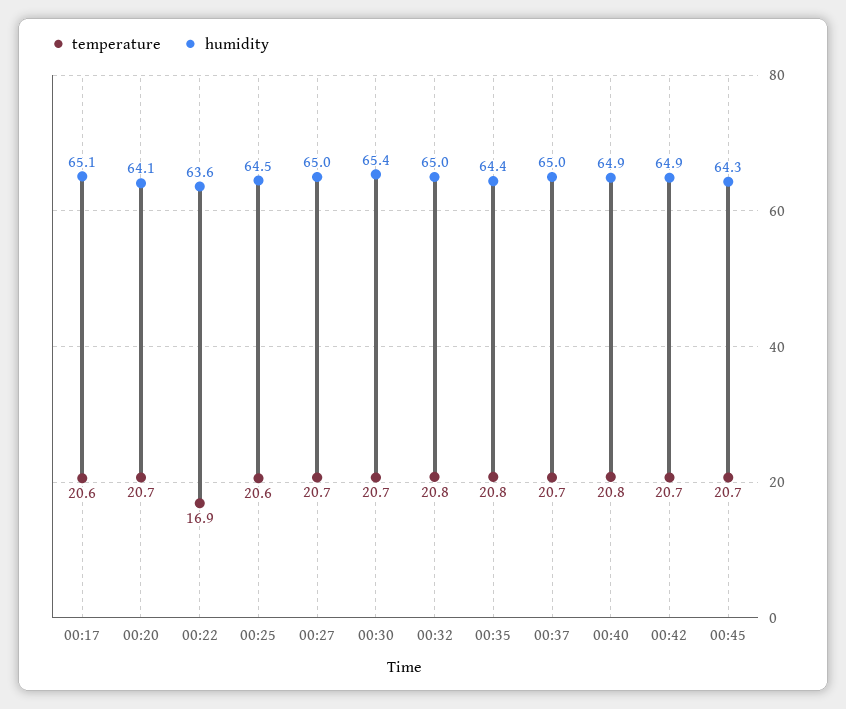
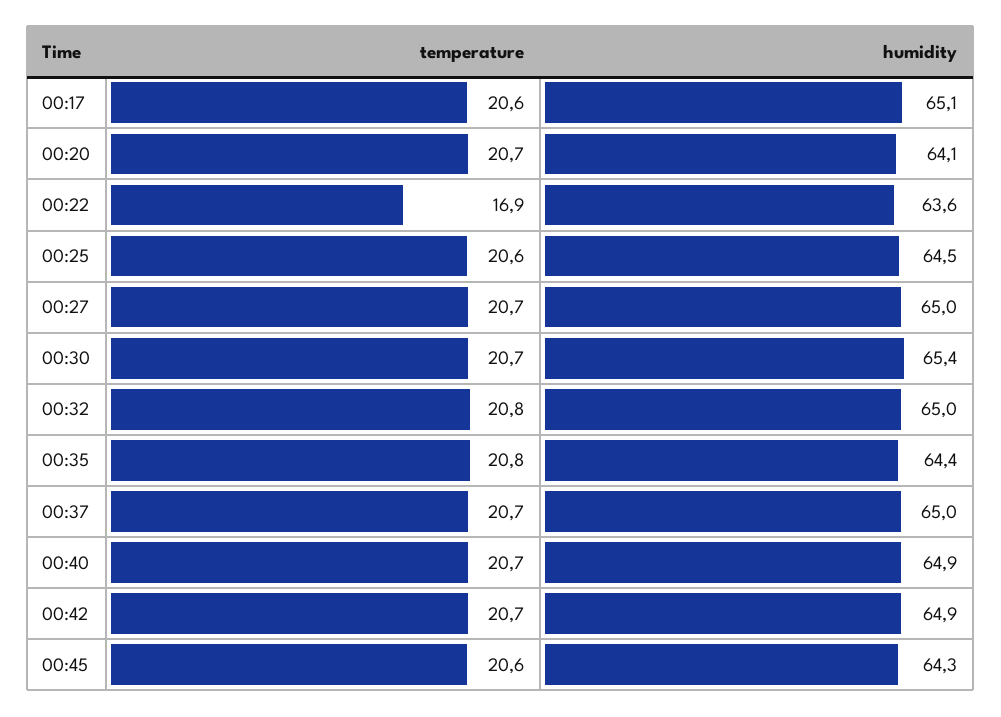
temperature, 00:40: 20.8 -> 20.7
temperature, 00:45: 20.7 -> 20.6

